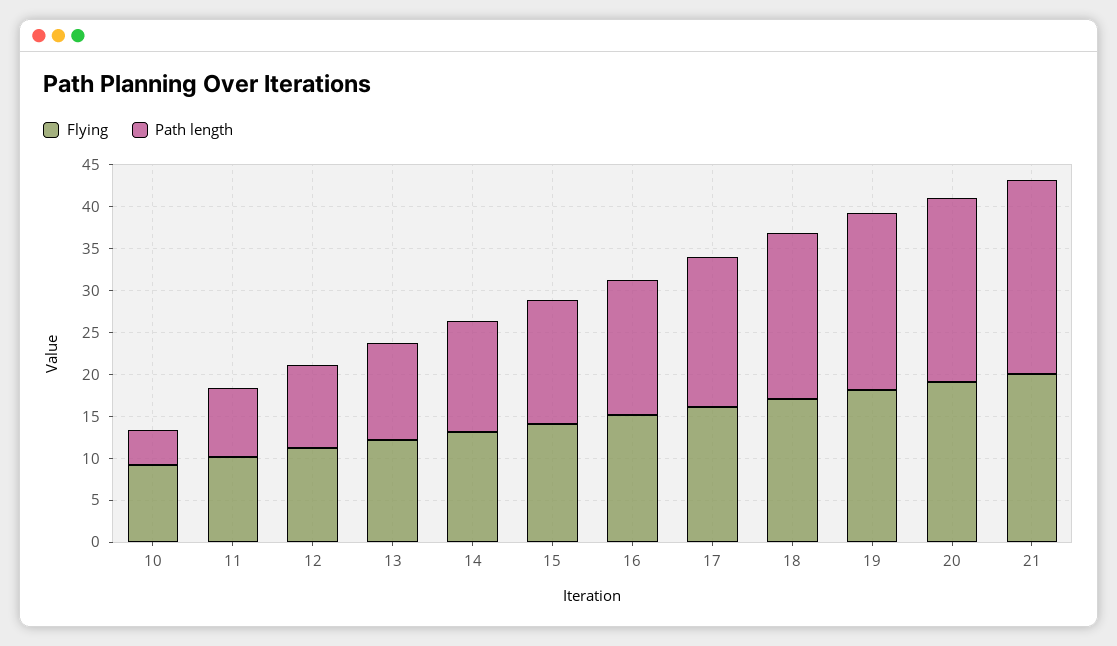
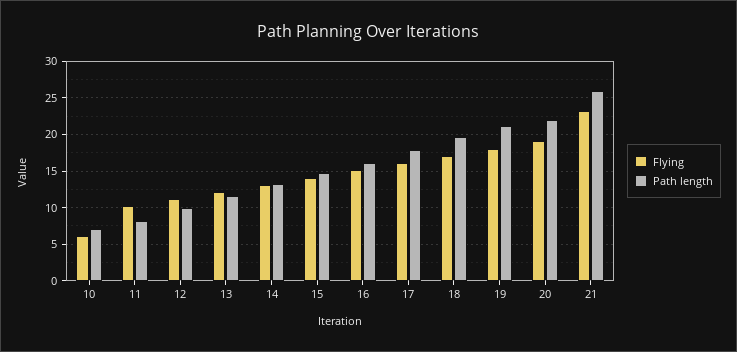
Flying, 10: 9 -> 6
Path length, 10: 4 -> 7
Flying, 21: 20 -> 23
Path length, 21: 23 -> 26

